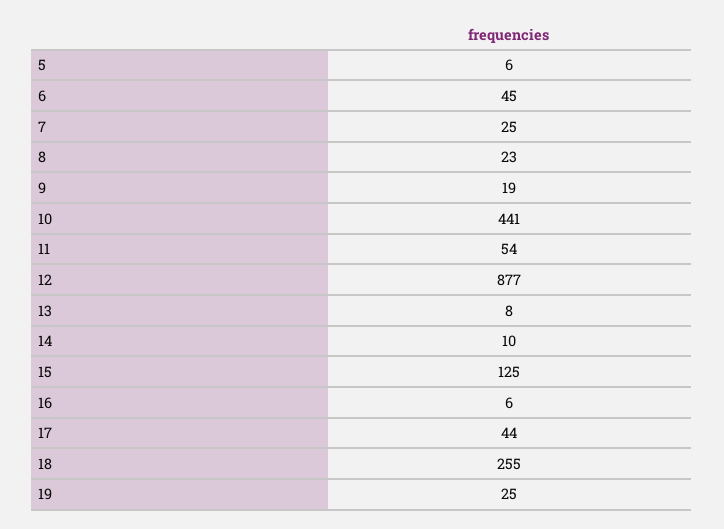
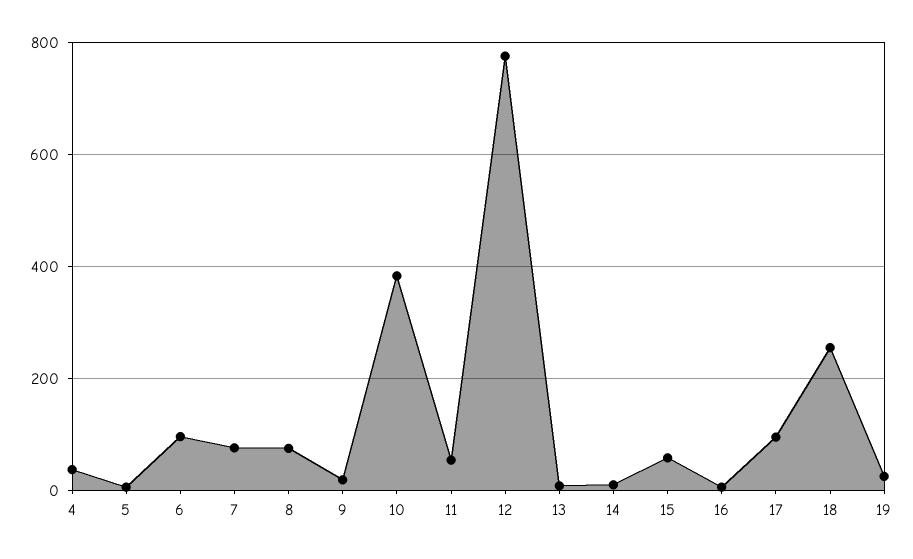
6: 45 -> 100
7: 25 -> 80
8: 23 -> 80
10: 441 -> 380
12: 877 -> 780
15: 125 -> 60
17: 44 -> 100
4: none -> 40

